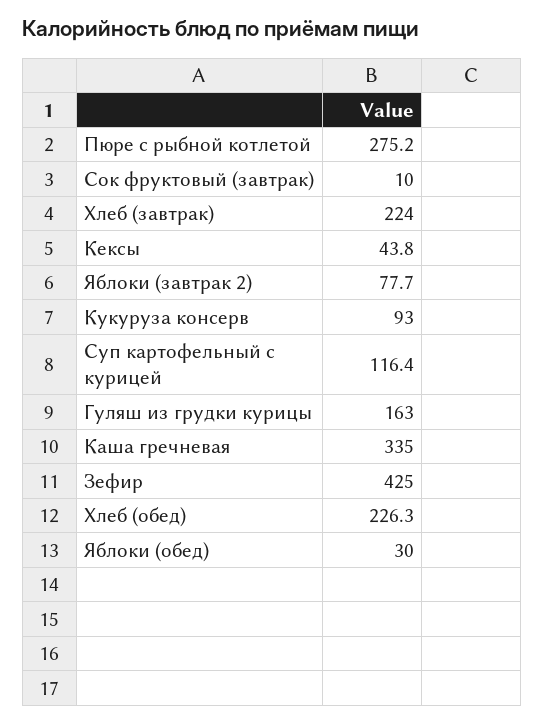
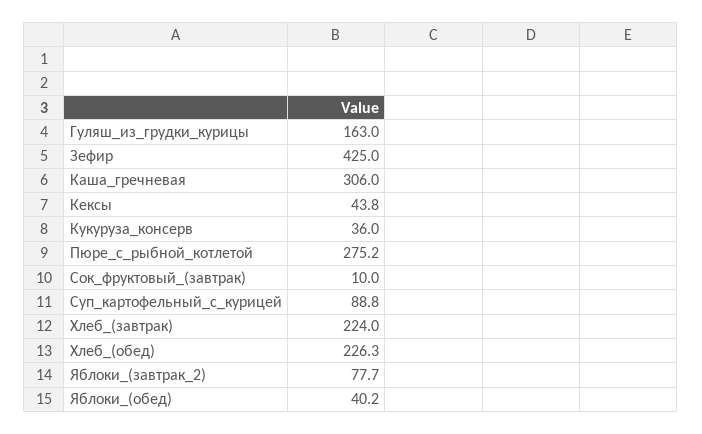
Кукуруза консерв: 93 -> 36
Суп картофельный с курицей: 116.4 -> 88.8
Каша гречневая: 335 -> 306
Яблоки (обед): 30 -> 40.2

